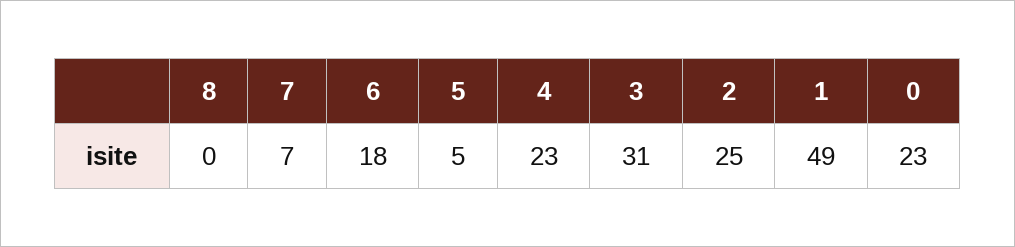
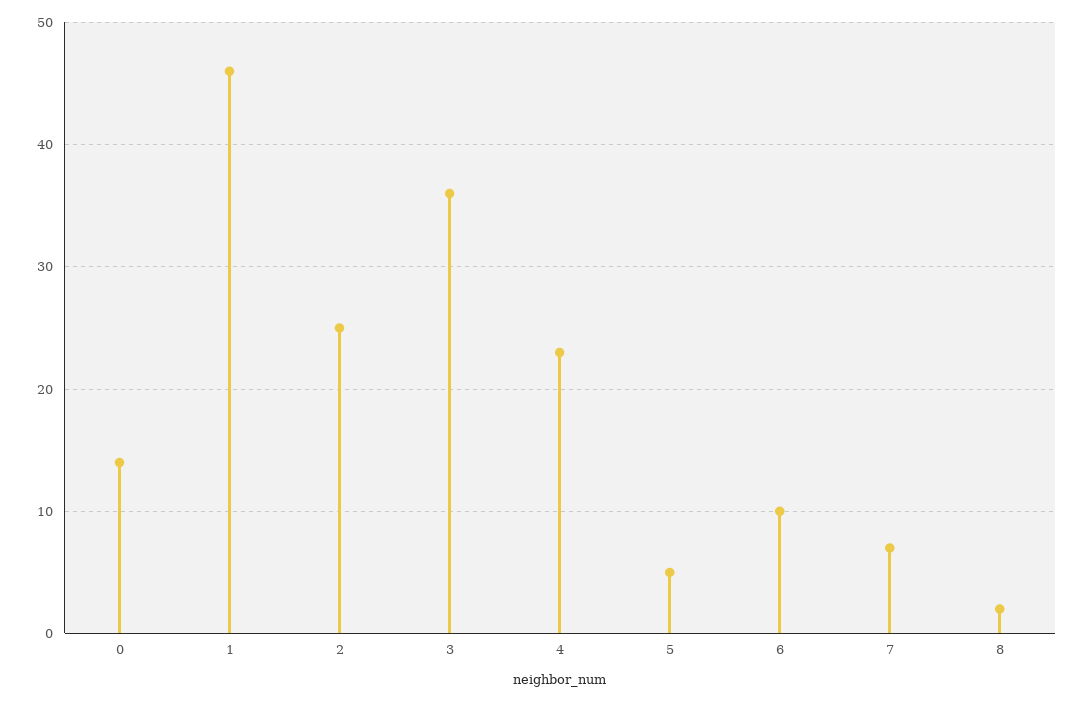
8: 0 -> 2
6: 18 -> 10
3: 31 -> 36
1: 49 -> 46
0: 23 -> 14

